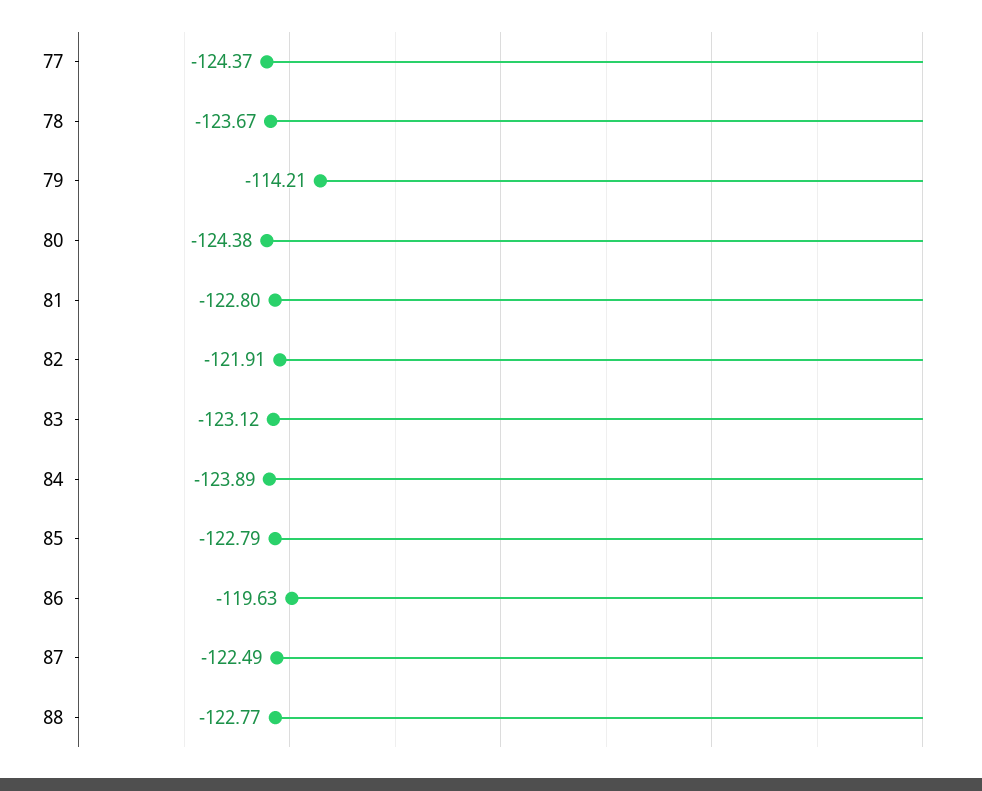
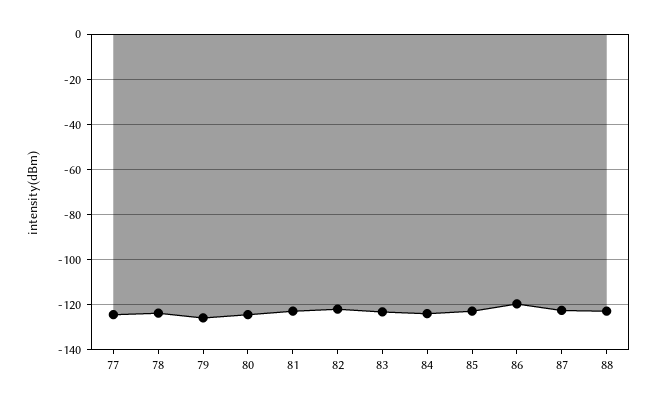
79: -114.21 -> -125

